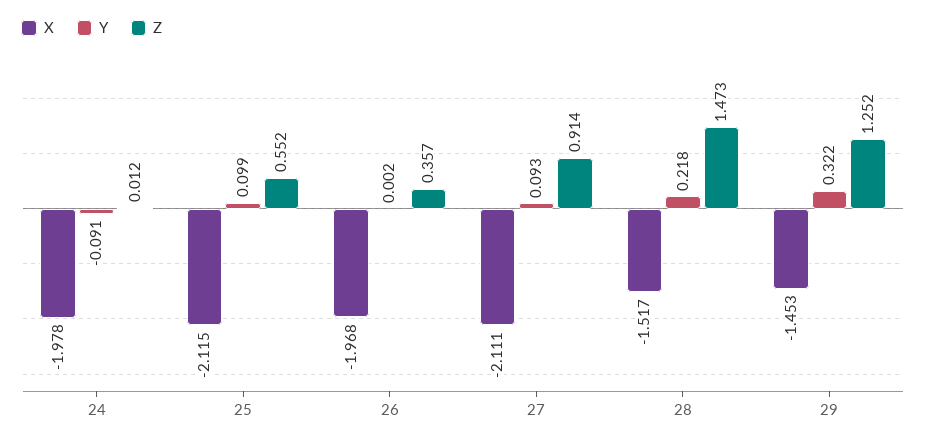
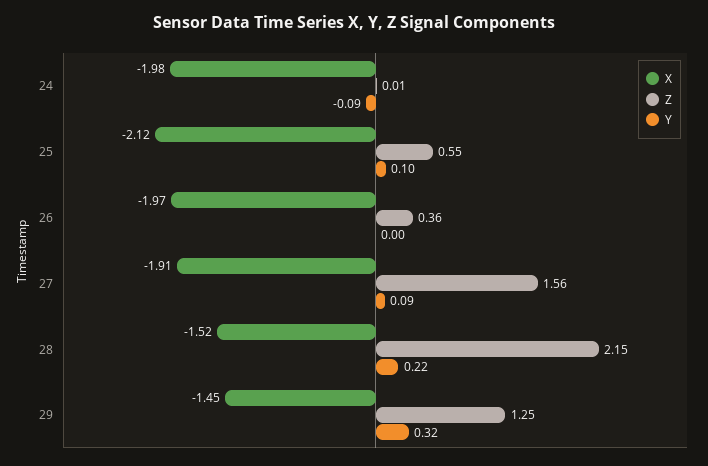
X, 27: -2.111 -> -1.91
Z, 27: 0.914 -> 1.56
Z, 28: 1.473 -> 2.15

